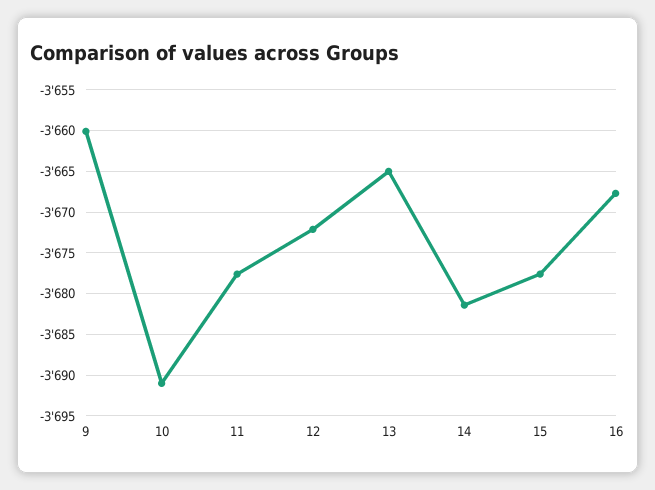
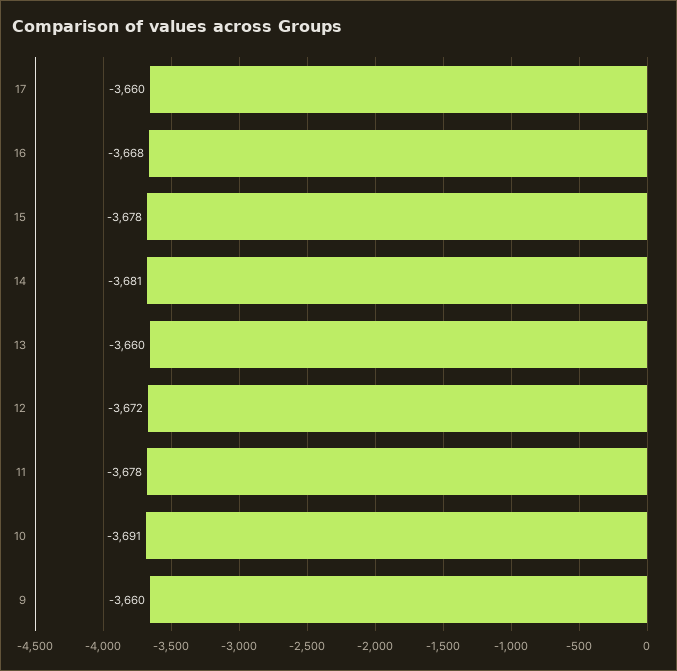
13: -3665 -> -3660
17: none -> -3660

